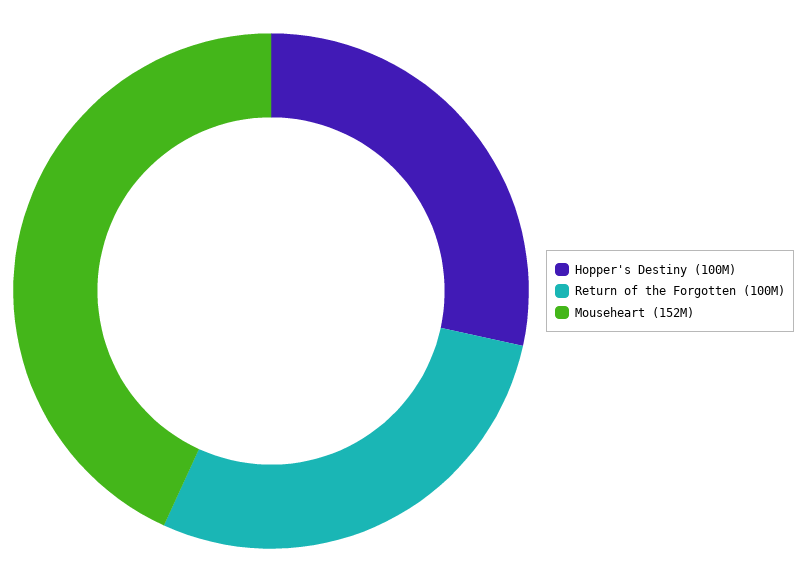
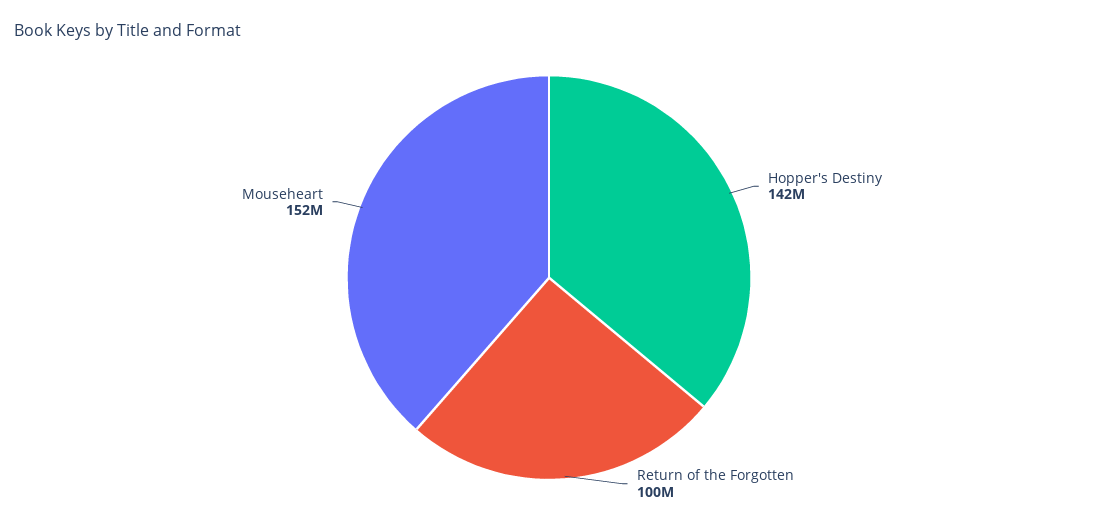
Hopper's Destiny: 100000000 -> 142000000

